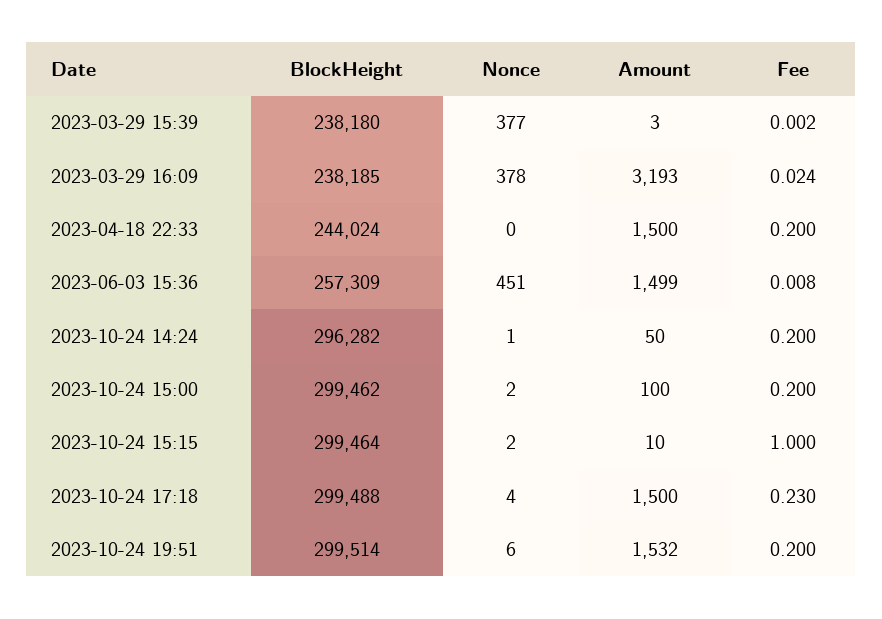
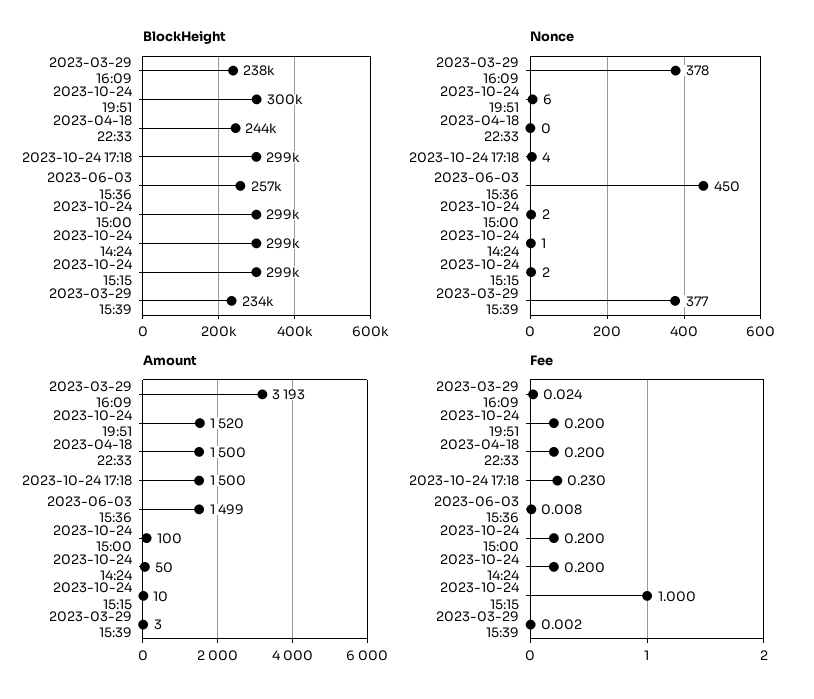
BlockHeight, 2023-03-29 15:39: 238180 -> 234000
Nonce, 2023-06-03 15:36: 451 -> 450
BlockHeight, 2023-10-24 14:24: 296282 -> 299000
Amount, 2023-10-24 19:51: 1532 -> 1520

